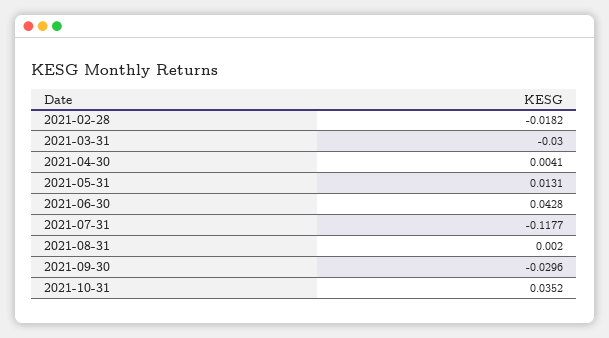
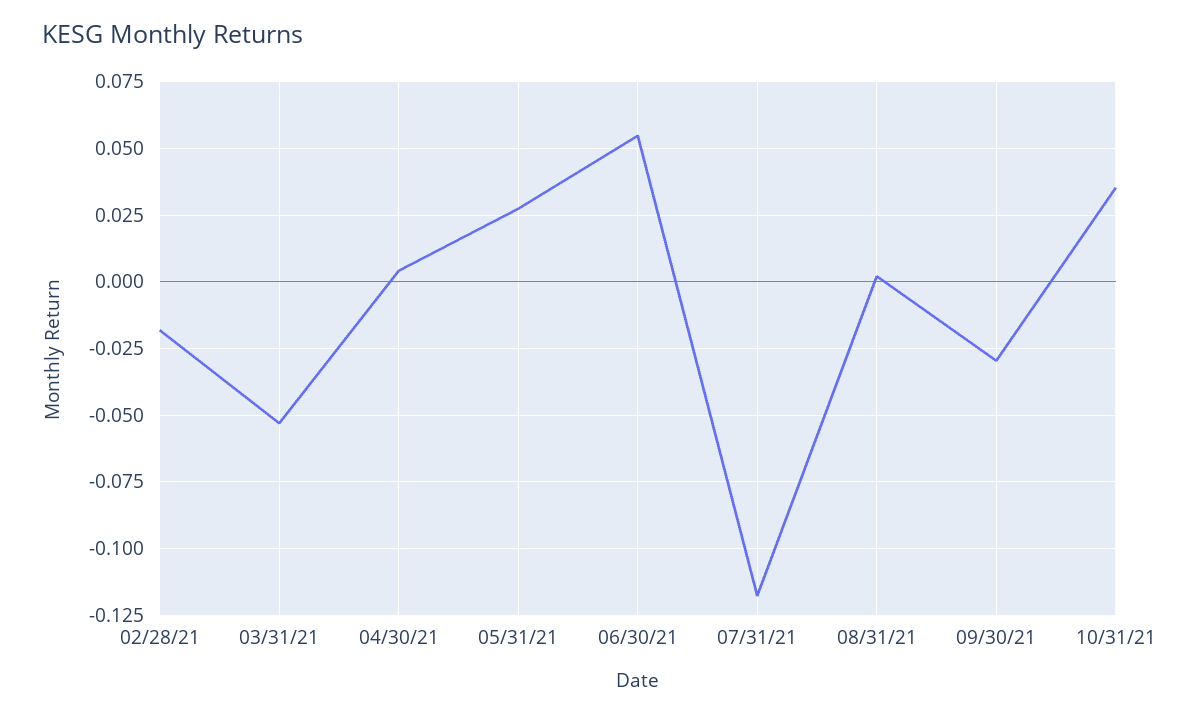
2021-03-31: -0.03 -> -0.0525
2021-05-31: 0.0131 -> 0.0275
2021-06-30: 0.0428 -> 0.055

